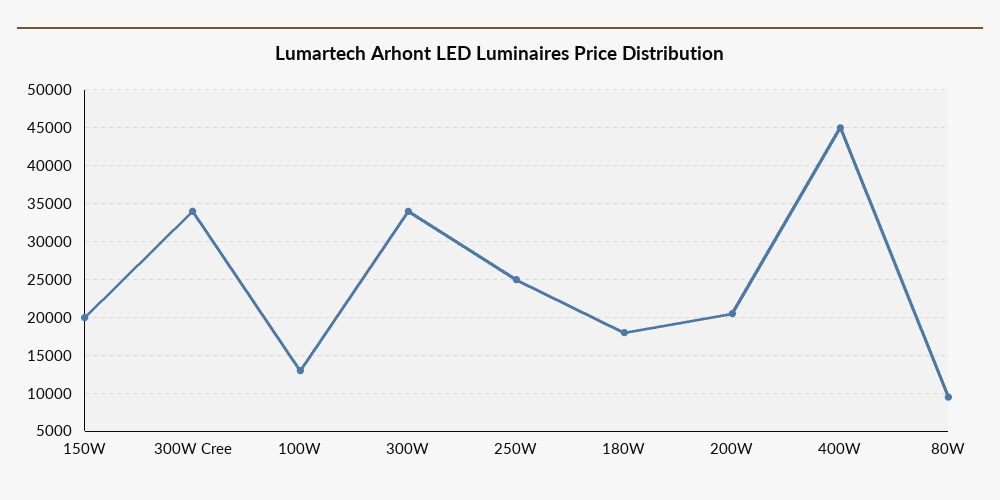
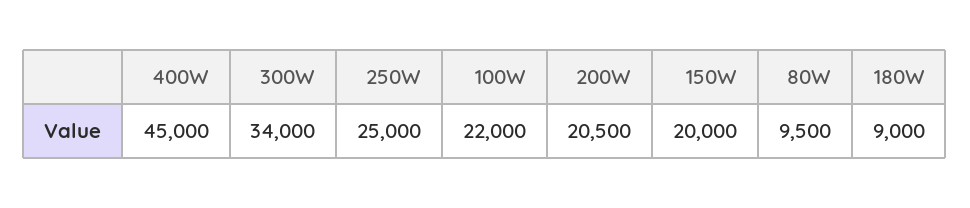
300W Cree: 34000 -> none
100W: 13000 -> 22000
180W: 18000 -> 9000

